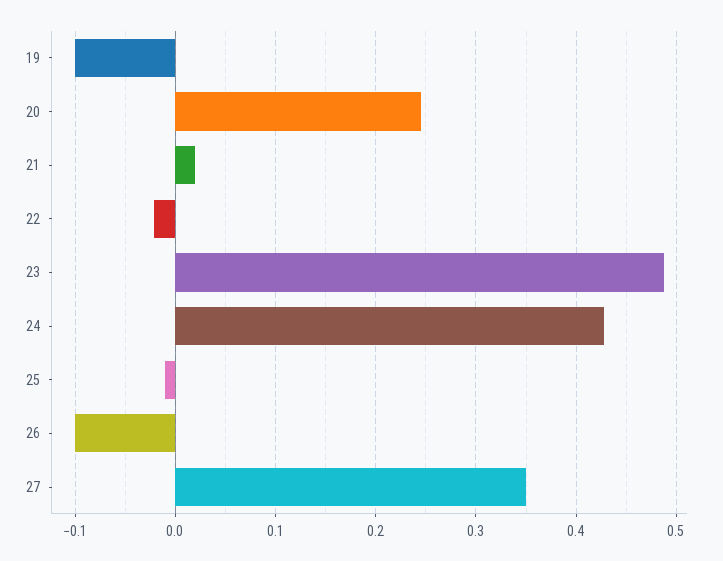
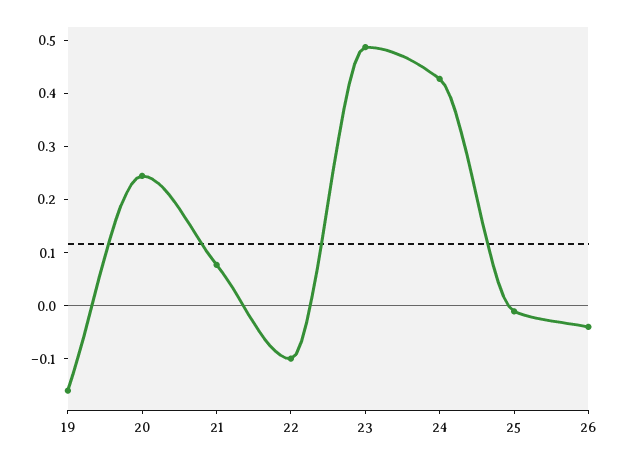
19: -0.1 -> -0.16
21: 0.02 -> 0.08
22: -0.02 -> -0.1
26: -0.1 -> -0.04
27: 0.35 -> none

